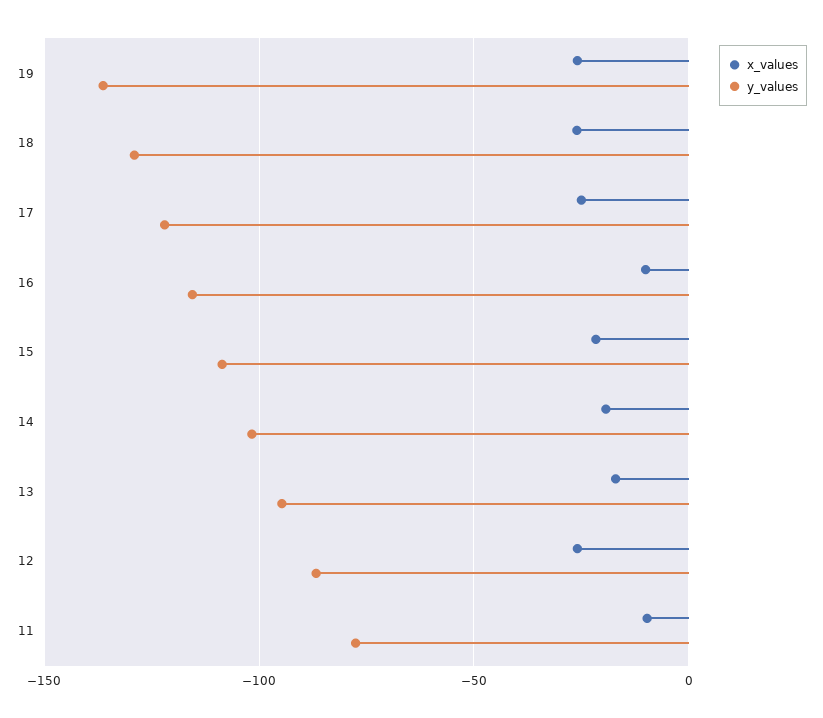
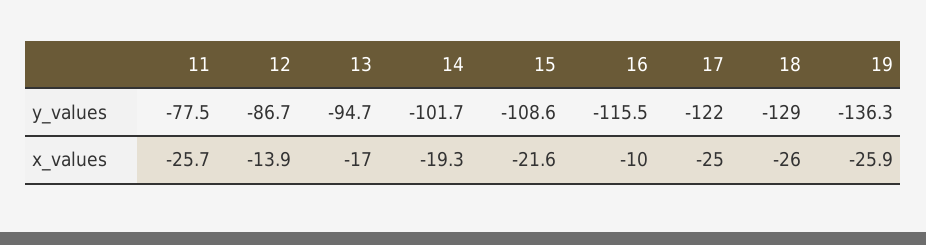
x_values, 12: -25 -> -13.9
x_values, 11: -10 -> -25.7

